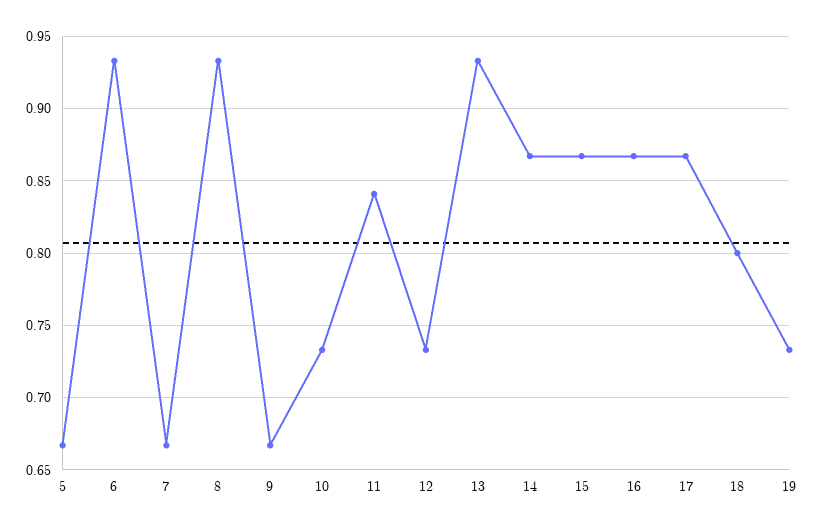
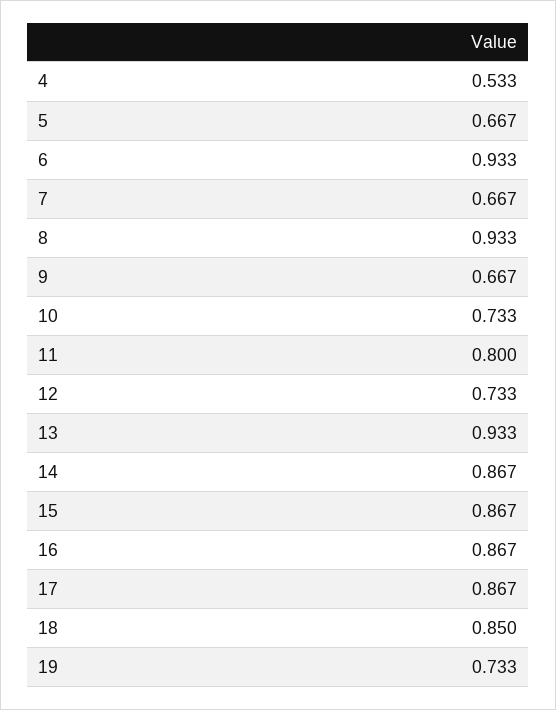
11: 0.84 -> 0.8
18: 0.8 -> 0.85
4: none -> 0.533

